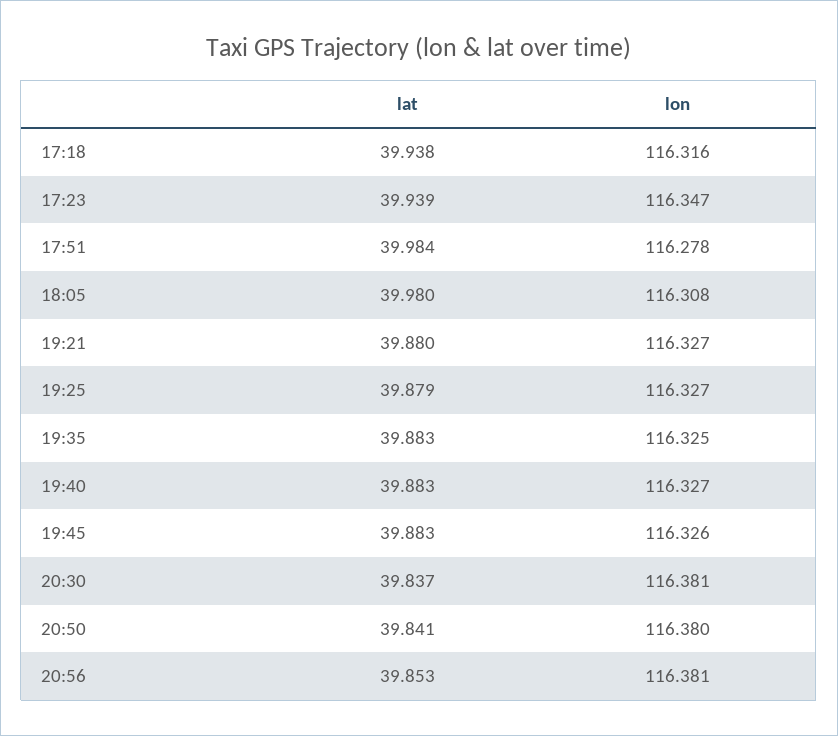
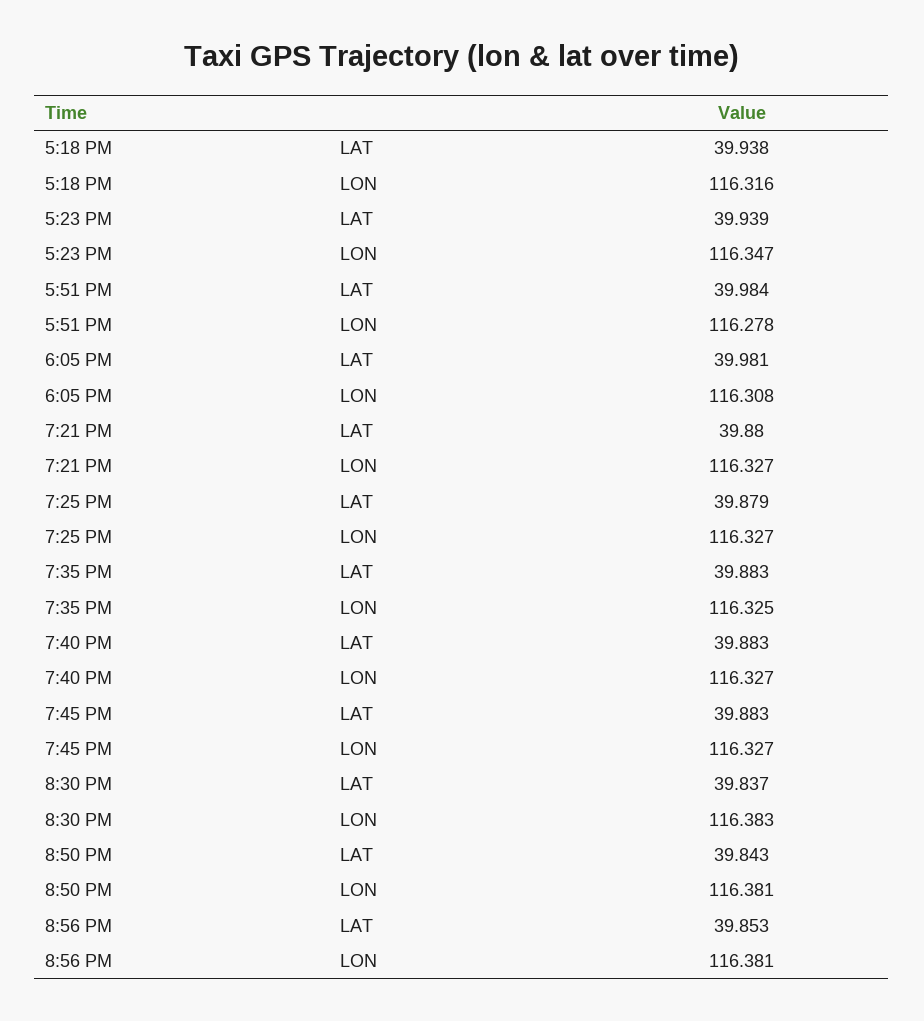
lat, 18:05: 39.98 -> 39.981
lon, 19:45: 116.326 -> 116.327
lon, 20:30: 116.381 -> 116.383
lat, 20:50: 39.841 -> 39.843
lon, 20:50: 116.38 -> 116.381

